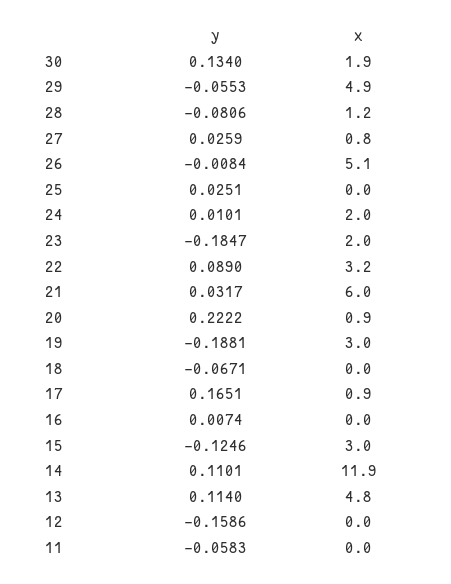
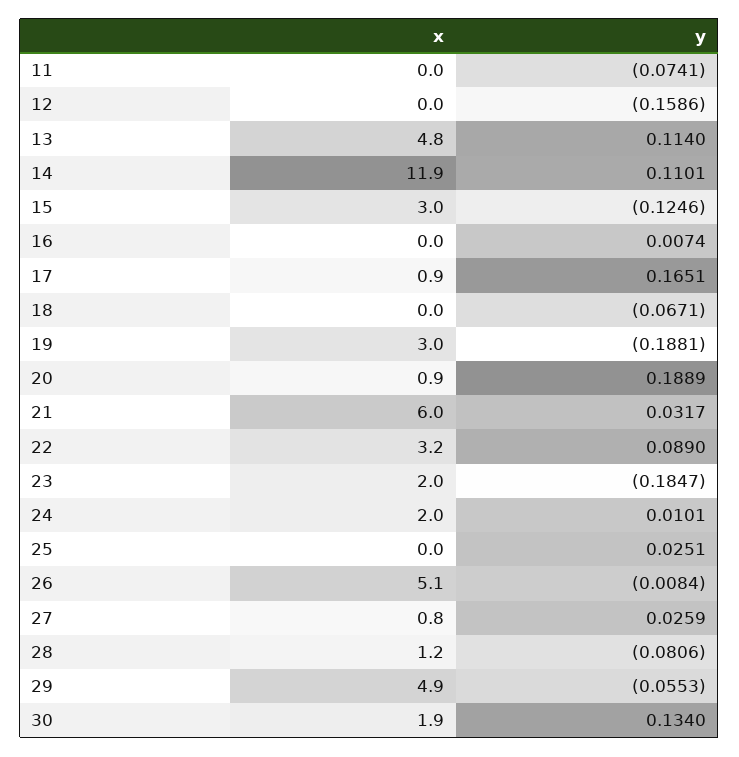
y, 20: 0.2222 -> 0.1889
y, 11: -0.0583 -> -0.0741

